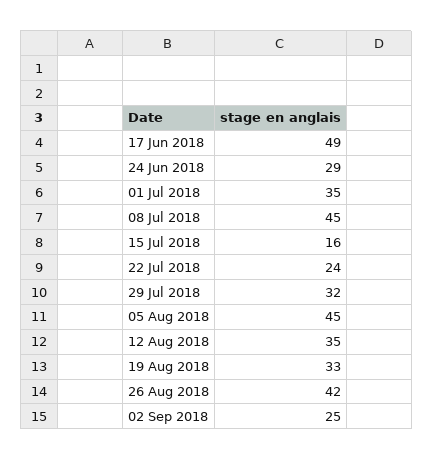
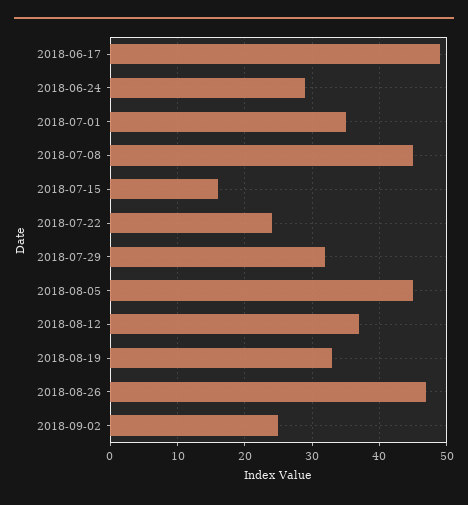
12 Aug 2018: 35 -> 37
26 Aug 2018: 42 -> 47

